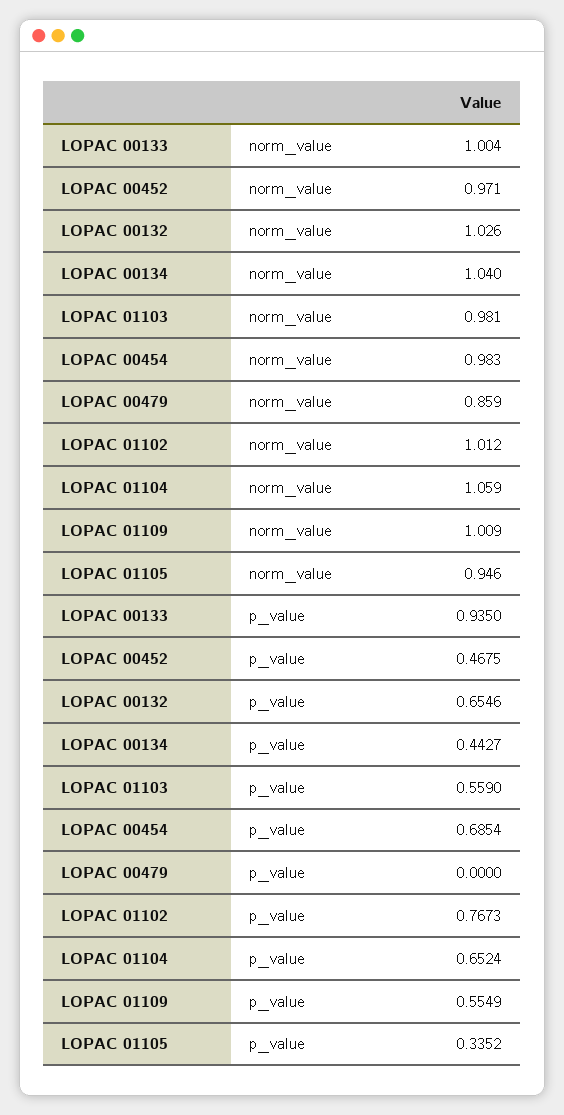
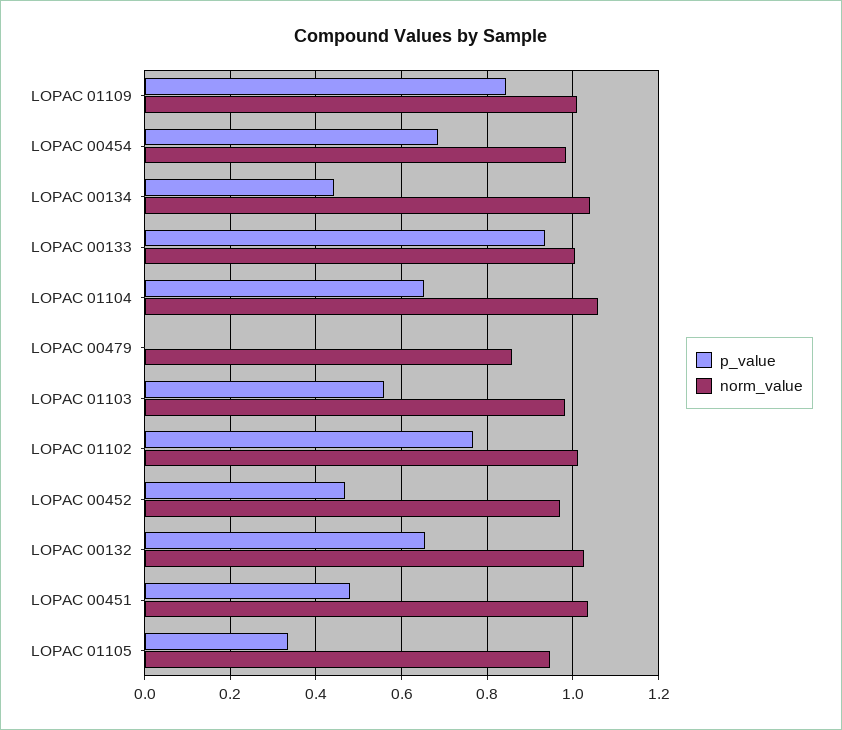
p_value, LOPAC 01109: 0.5549 -> 0.84
p_value, LOPAC 00451: none -> 0.48
norm_value, LOPAC 00451: none -> 1.04

